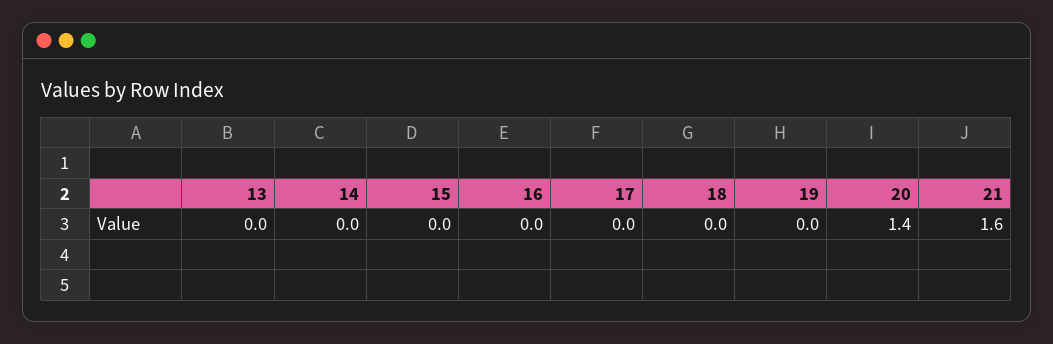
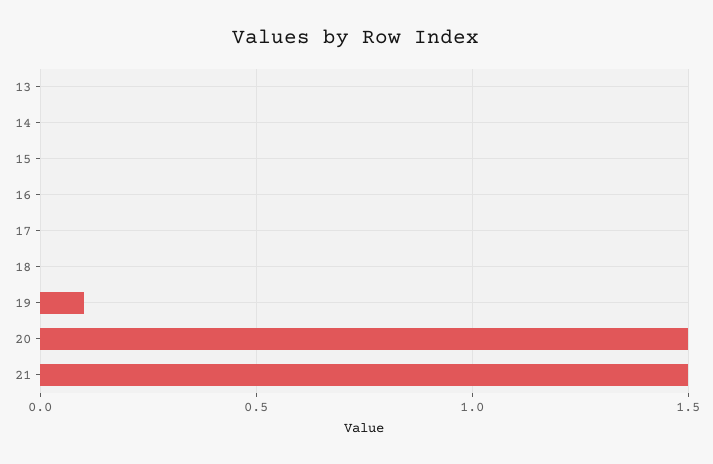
19: 0 -> 0.1
20: 1.4 -> 1.5
21: 1.6 -> 1.5

